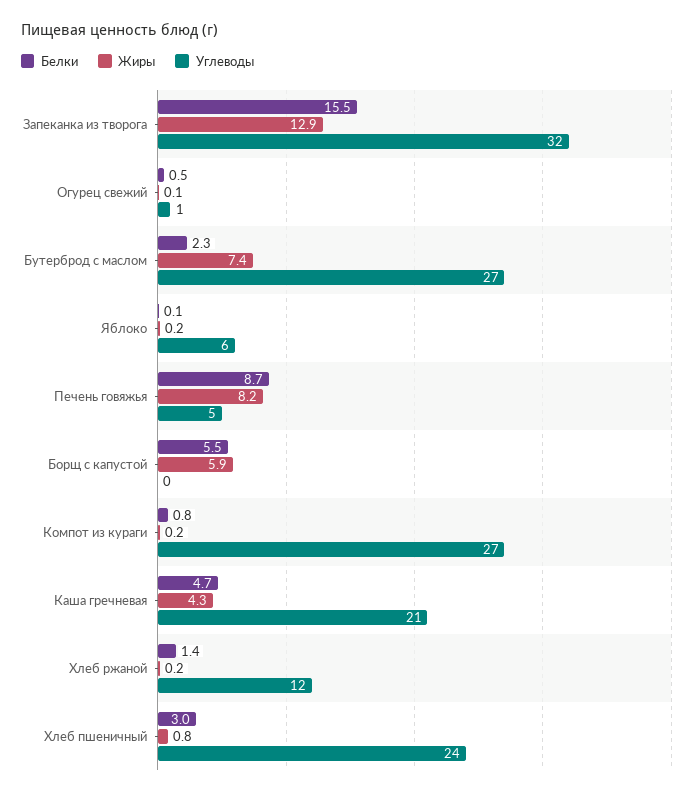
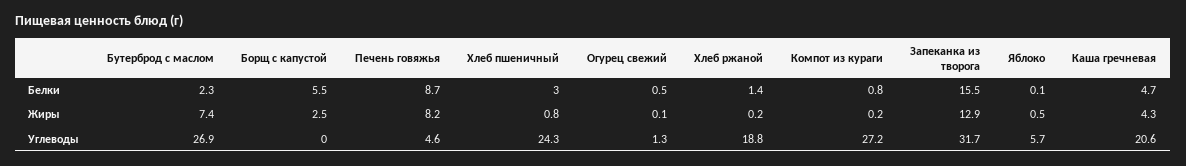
Жиры, Яблоко: 0.2 -> 0.5
Жиры, Борщ с капустой: 5.9 -> 2.5
Углеводы, Хлеб ржаной: 12 -> 18.8

